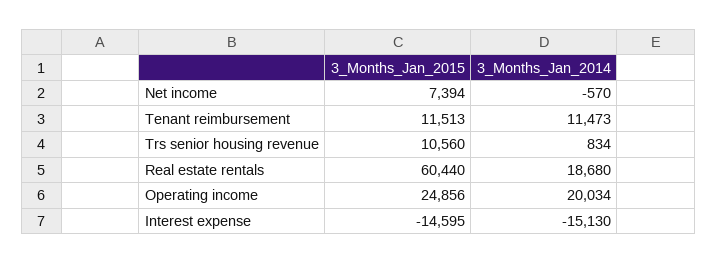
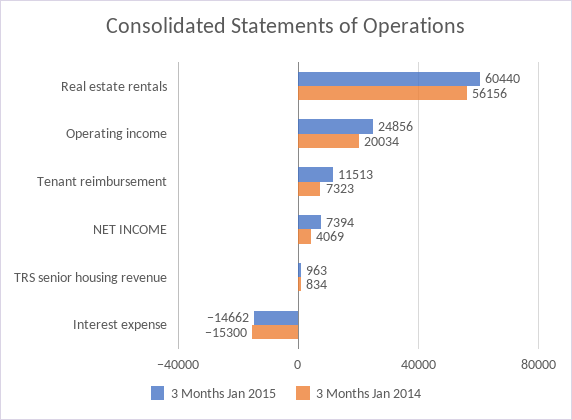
3_Months_Jan_2014, Net income: -570 -> 4069
3_Months_Jan_2014, Tenant reimbursement: 11473 -> 7323
3_Months_Jan_2015, Trs senior housing revenue: 10560 -> 963
3_Months_Jan_2014, Real estate rentals: 18680 -> 56156
3_Months_Jan_2015, Interest expense: -14595 -> -14662
3_Months_Jan_2014, Interest expense: -15130 -> -15300

